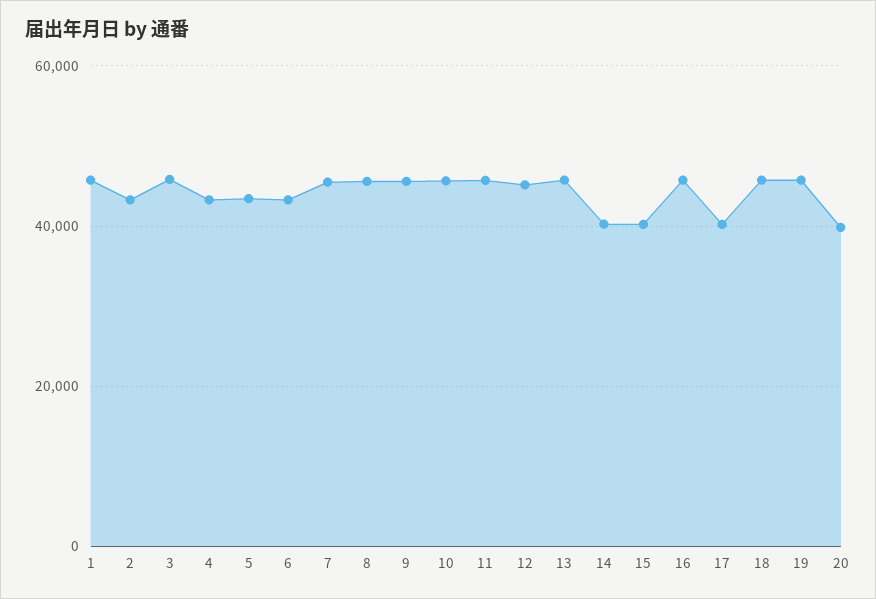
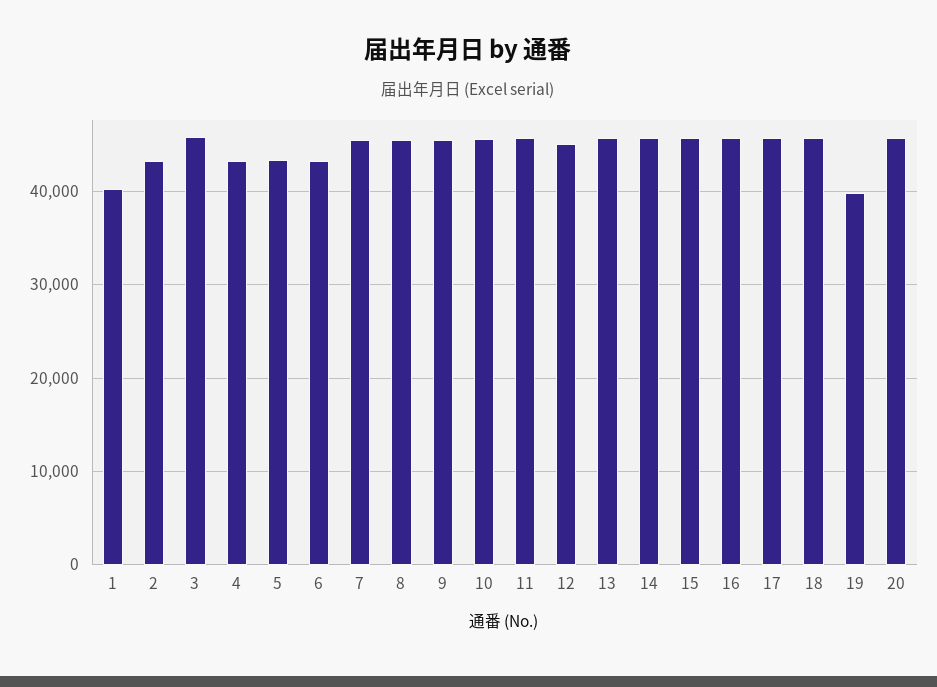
1: 46000 -> 40000
14: 40000 -> 46000
15: 40000 -> 46000
17: 40000 -> 46000
19: 46000 -> 40000
20: 40000 -> 46000

